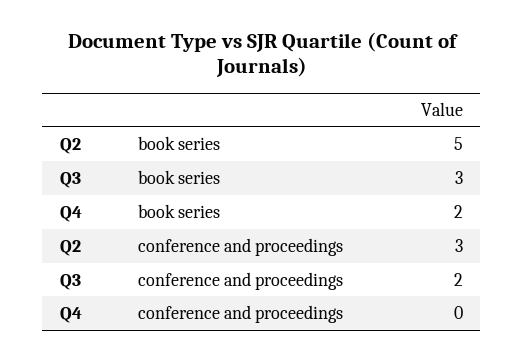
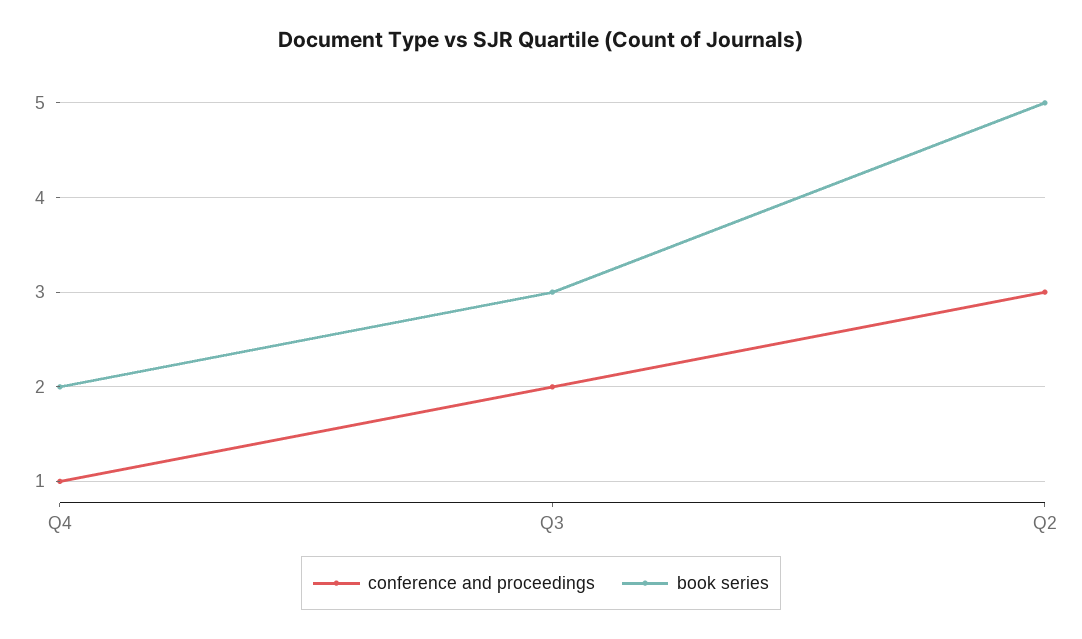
conference and proceedings, Q4: 0 -> 1

